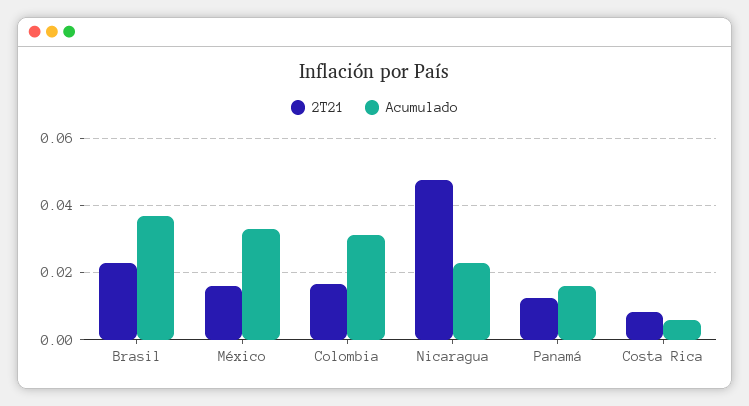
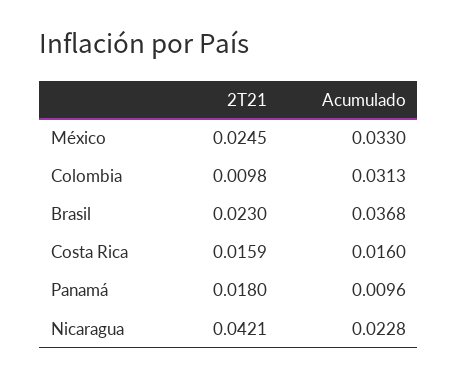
2T21, México: 0.016 -> 0.0245
2T21, Colombia: 0.016 -> 0.0098
2T21, Nicaragua: 0.048 -> 0.0421
2T21, Panamá: 0.012 -> 0.018
Acumulado, Panamá: 0.016 -> 0.0096
2T21, Costa Rica: 0.008 -> 0.0159
Acumulado, Costa Rica: 0.006 -> 0.016

